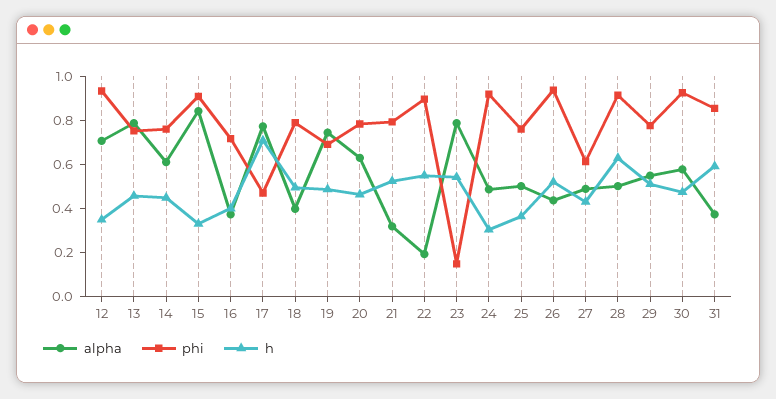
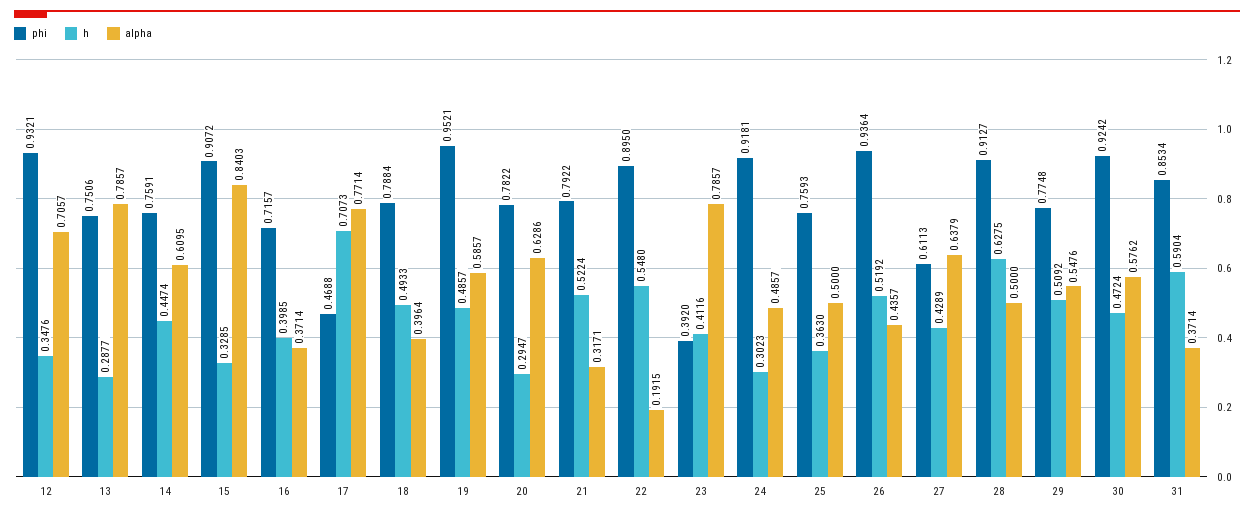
h, 13: 0.45 -> 0.2877
alpha, 19: 0.75 -> 0.5857
phi, 19: 0.7 -> 0.9521
h, 20: 0.45 -> 0.2947
phi, 23: 0.15 -> 0.392
h, 23: 0.55 -> 0.4116
alpha, 27: 0.5 -> 0.6379

